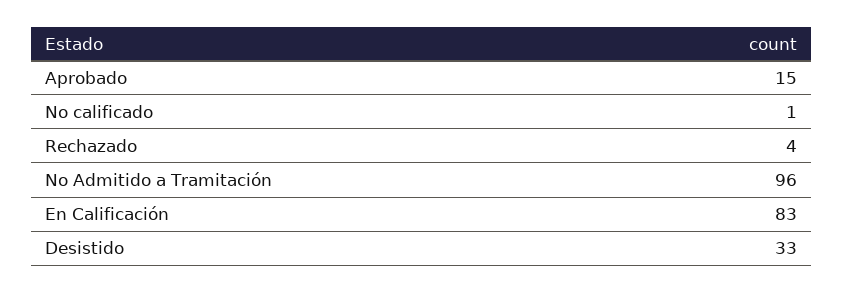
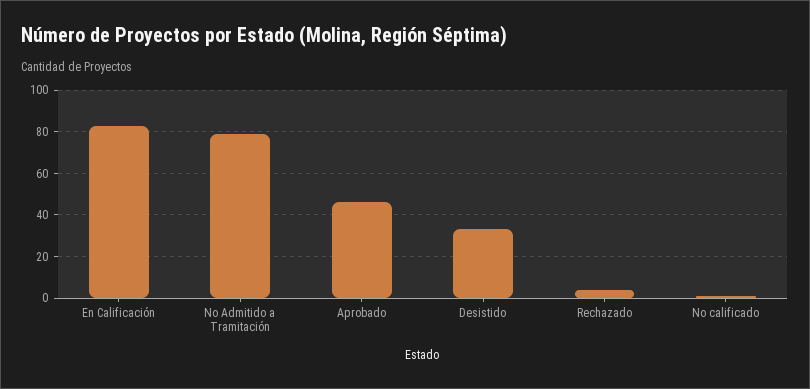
Aprobado: 15 -> 45
No Admitido a Tramitación: 96 -> 80

